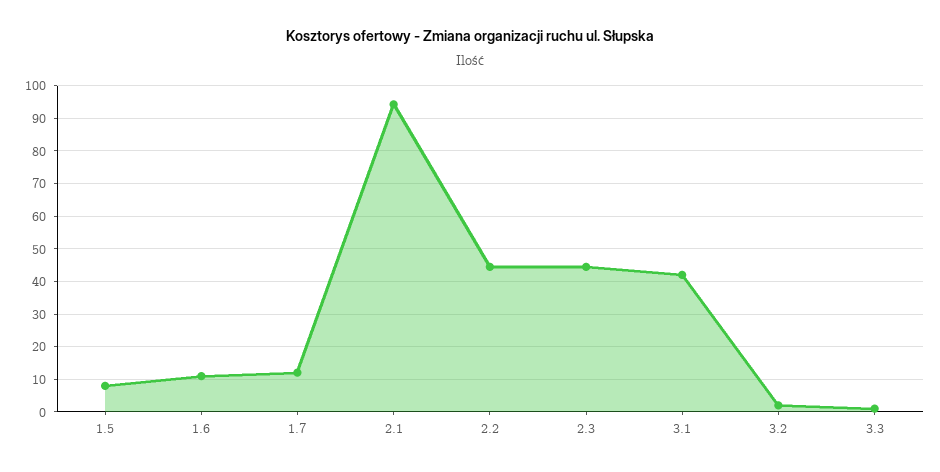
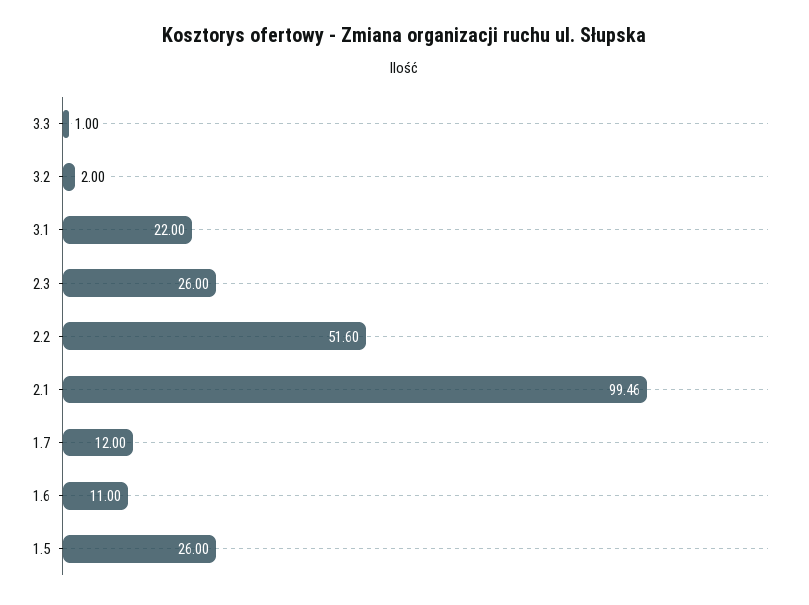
1.5: 8 -> 26
2.1: 94 -> 99.46
2.2: 44 -> 51.6
2.3: 44 -> 26
3.1: 42 -> 22

